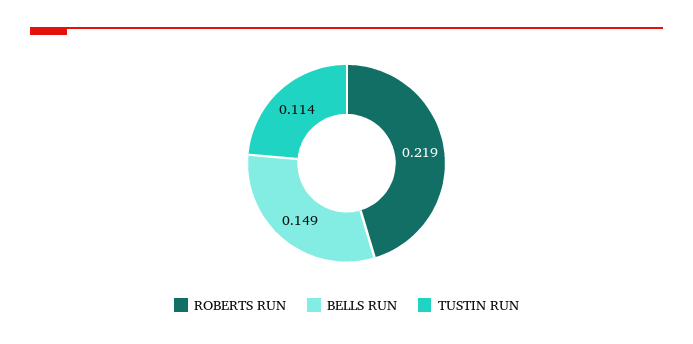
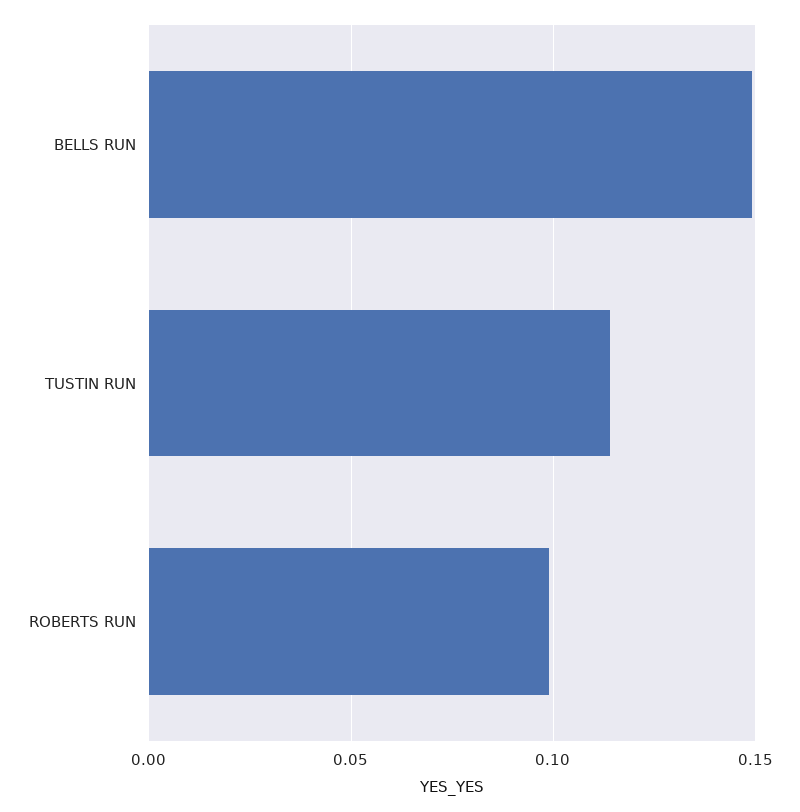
ROBERTS RUN: 0.219 -> 0.1

